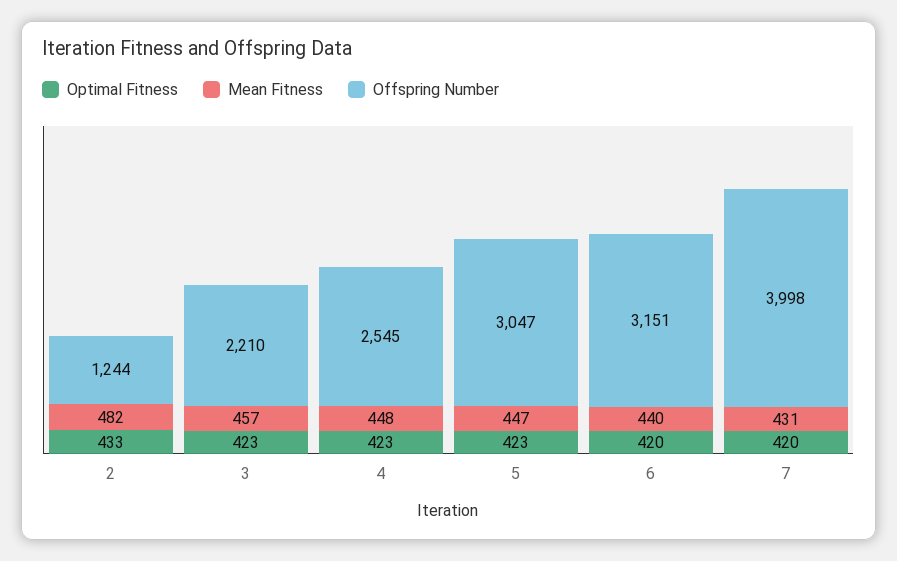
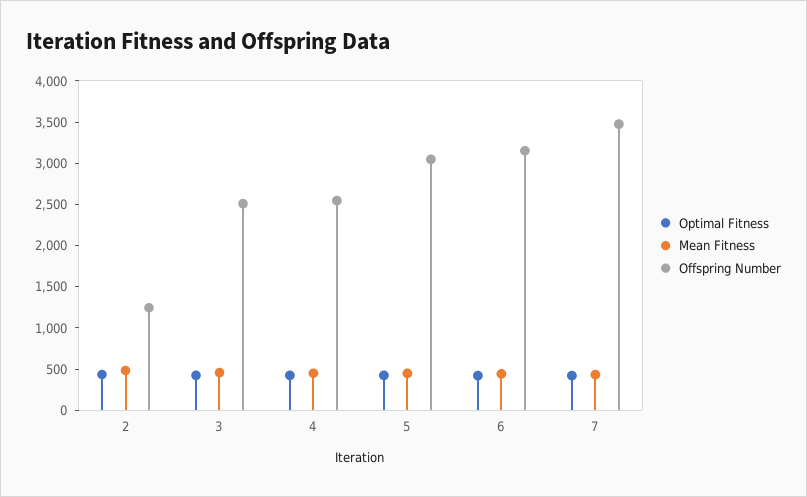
Offspring Number, 3: 2210 -> 2500
Offspring Number, 7: 3998 -> 3500

